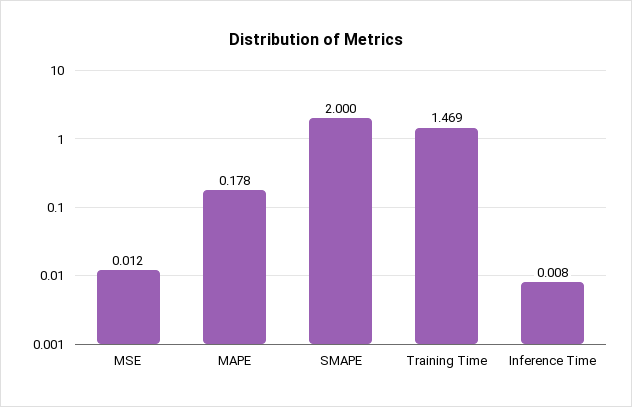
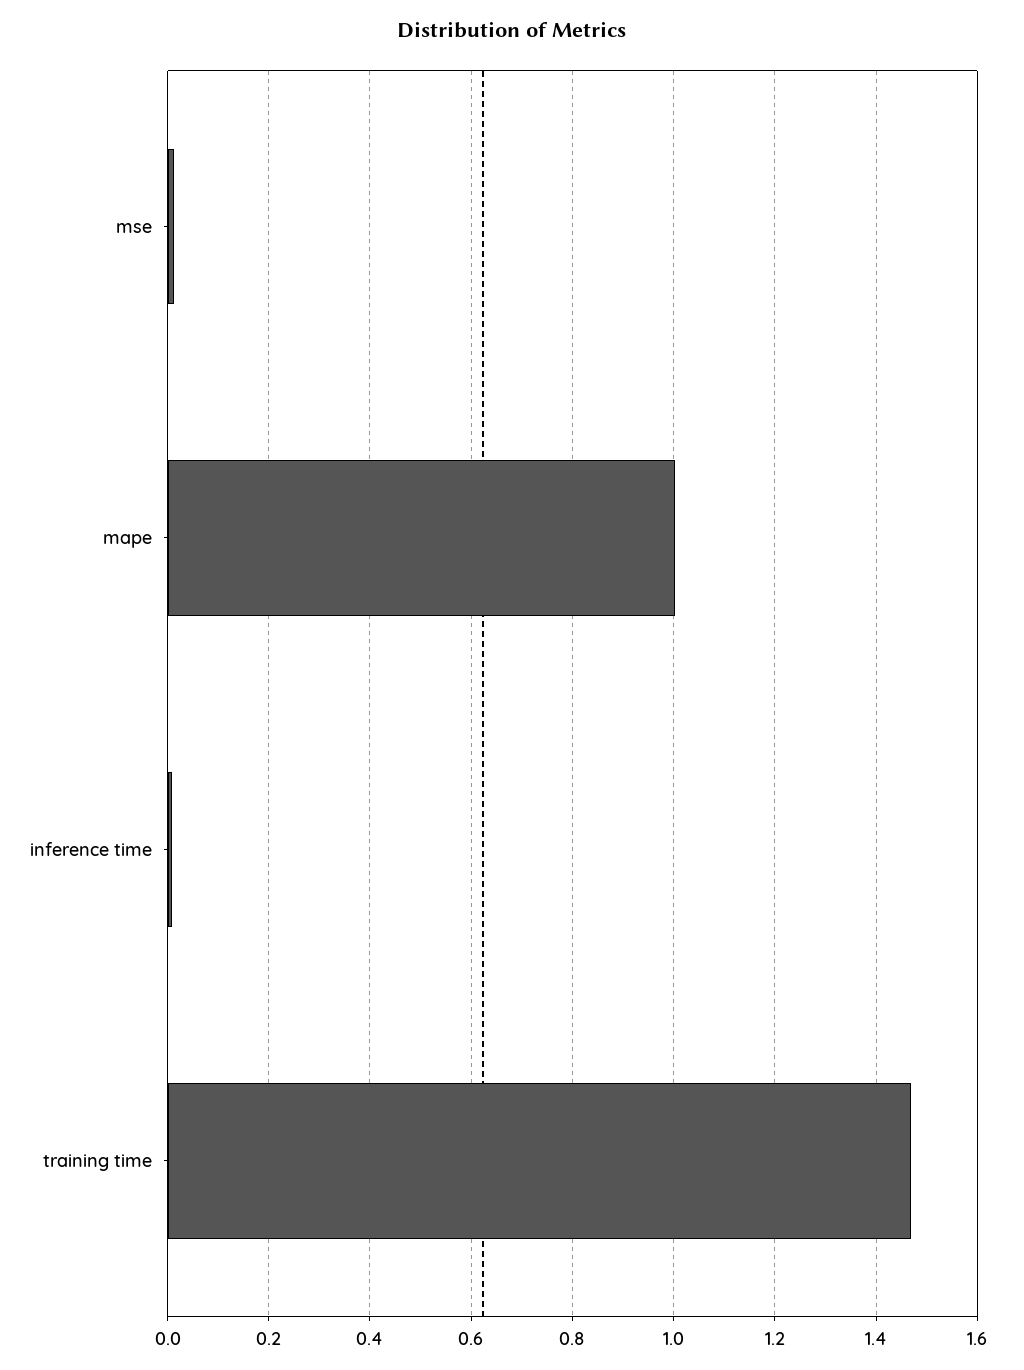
MAPE: 0.178 -> 1
SMAPE: 2 -> none

